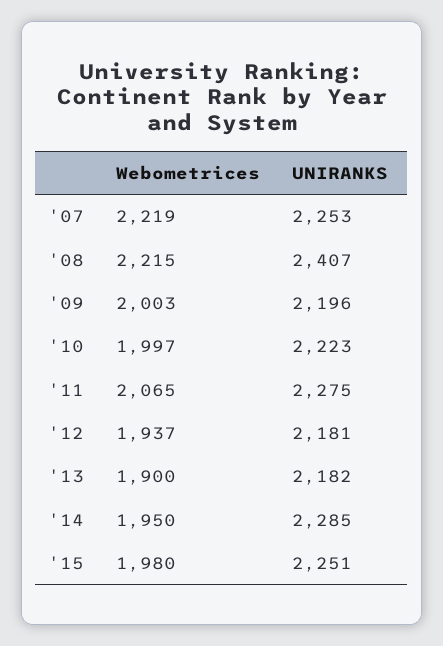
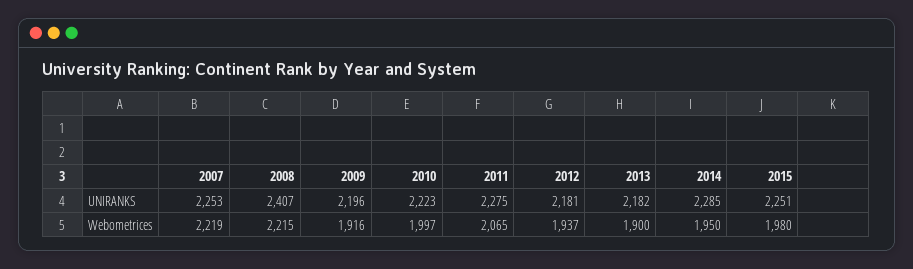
Webometrices, '09: 2003 -> 1916

